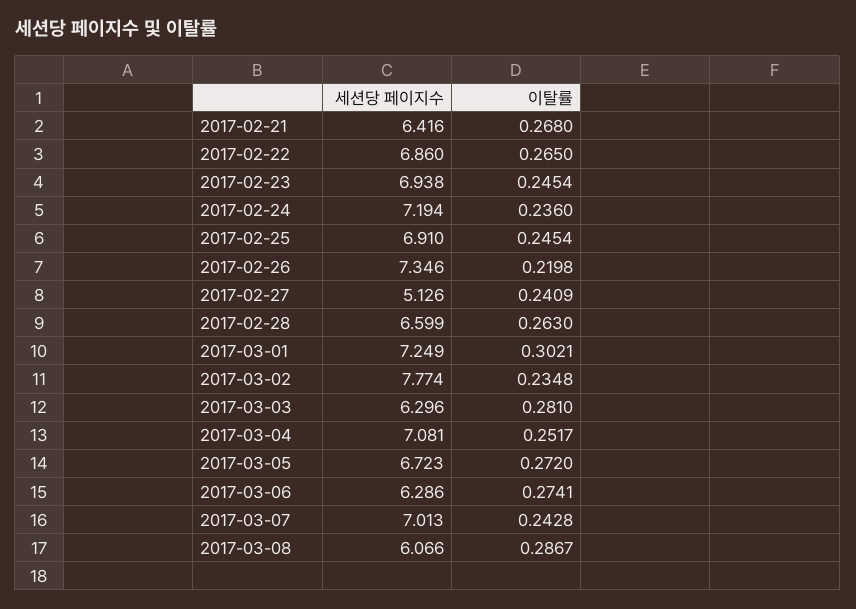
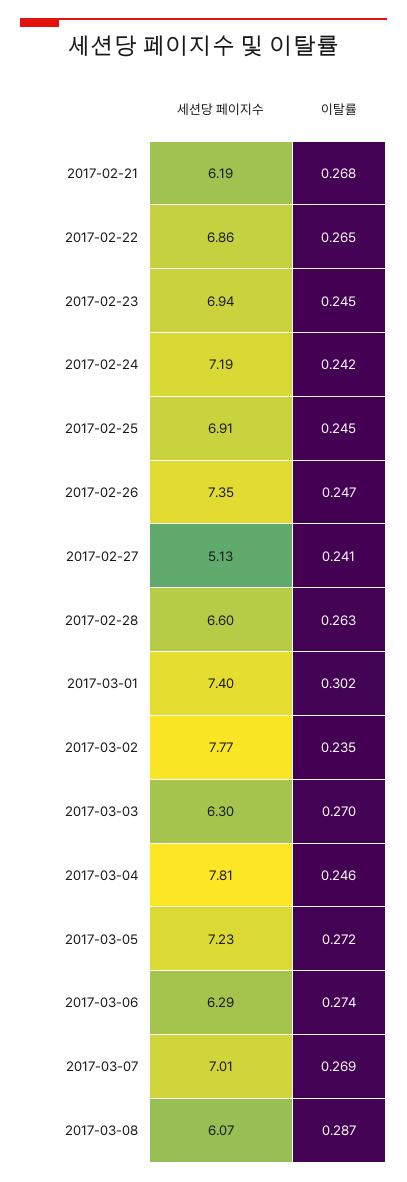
세션당 페이지수, 2017-02-21: 6.416 -> 6.19
이탈률, 2017-02-24: 0.236 -> 0.242
이탈률, 2017-02-26: 0.2198 -> 0.247
세션당 페이지수, 2017-03-01: 7.249 -> 7.4
이탈률, 2017-03-03: 0.281 -> 0.27
세션당 페이지수, 2017-03-04: 7.081 -> 7.81
이탈률, 2017-03-04: 0.2517 -> 0.246
세션당 페이지수, 2017-03-05: 6.723 -> 7.23
이탈률, 2017-03-07: 0.2428 -> 0.269

